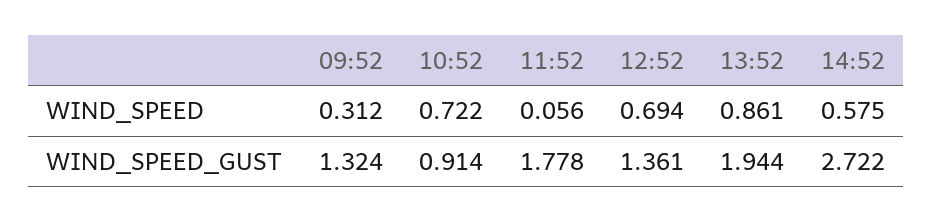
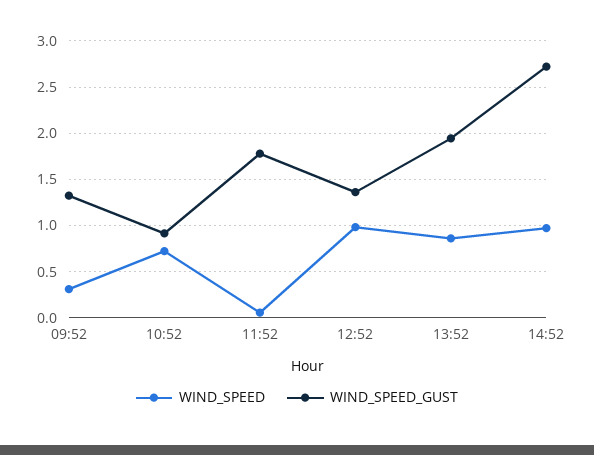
WIND_SPEED, 12:52: 0.694 -> 1
WIND_SPEED, 14:52: 0.575 -> 1

